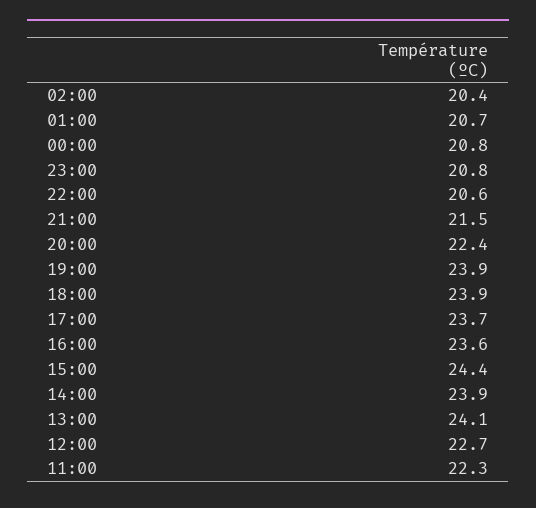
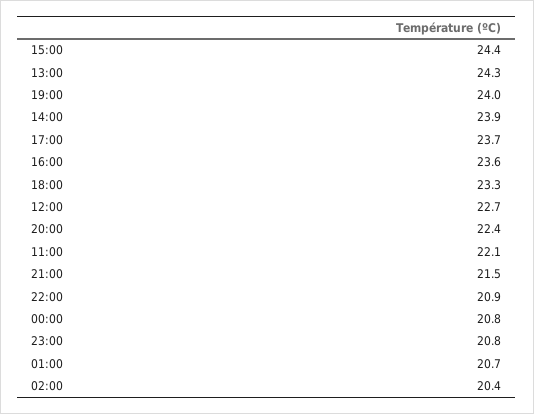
22:00: 20.6 -> 20.9
19:00: 23.9 -> 24
18:00: 23.9 -> 23.3
13:00: 24.1 -> 24.3
11:00: 22.3 -> 22.1

